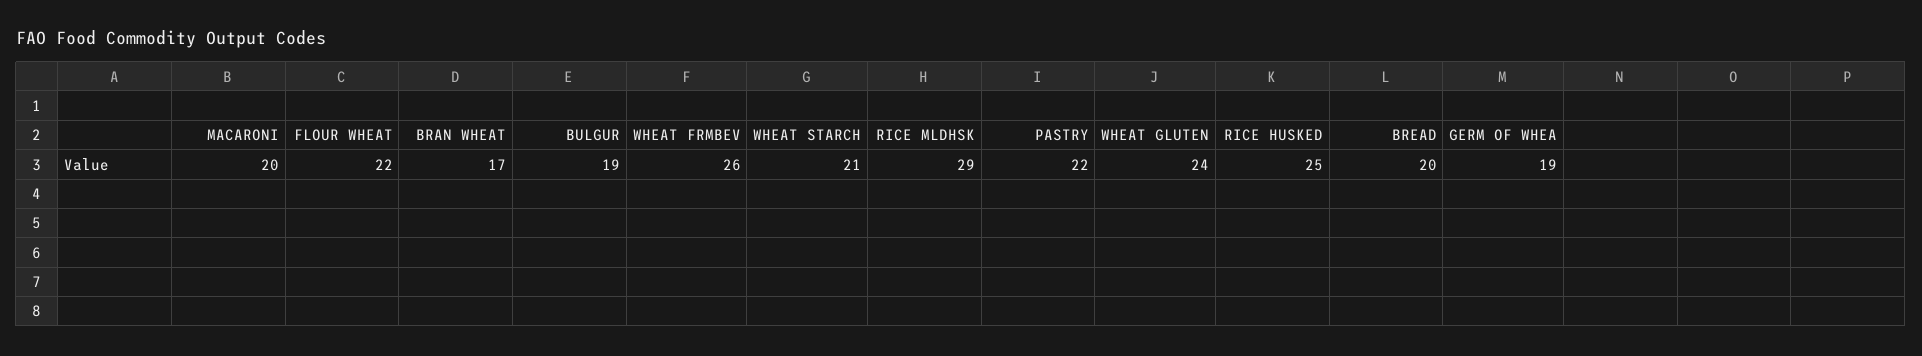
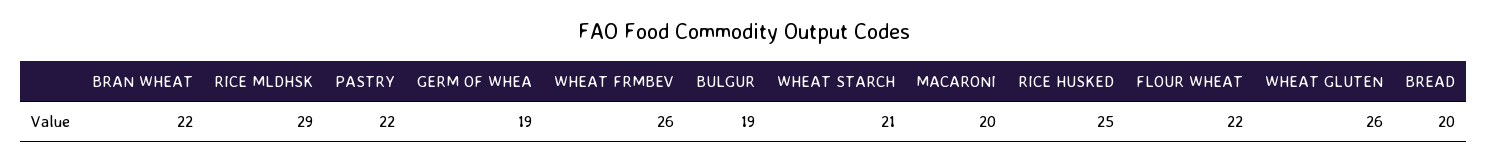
BRAN WHEAT: 17 -> 22
WHEAT GLUTEN: 24 -> 26

